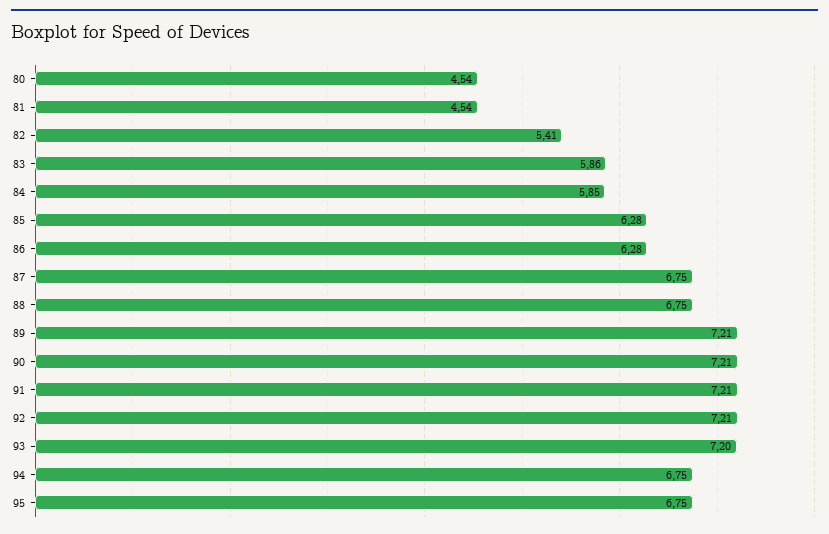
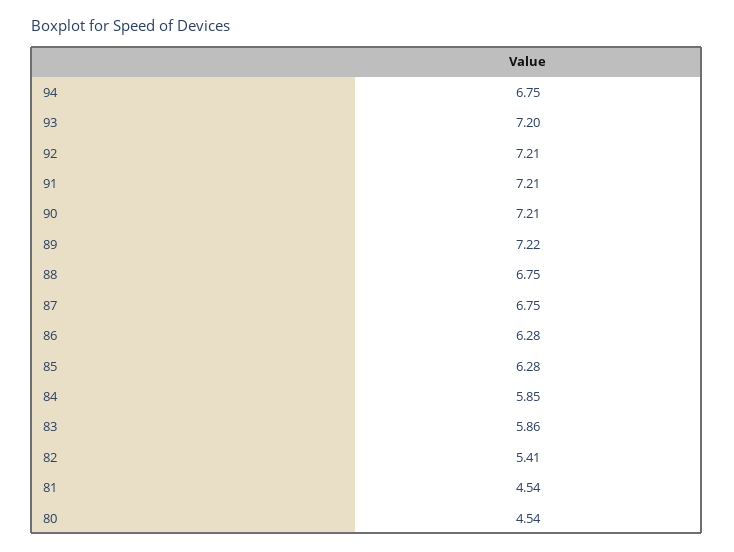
89: 7.21 -> 7.22
95: 6.75 -> none

